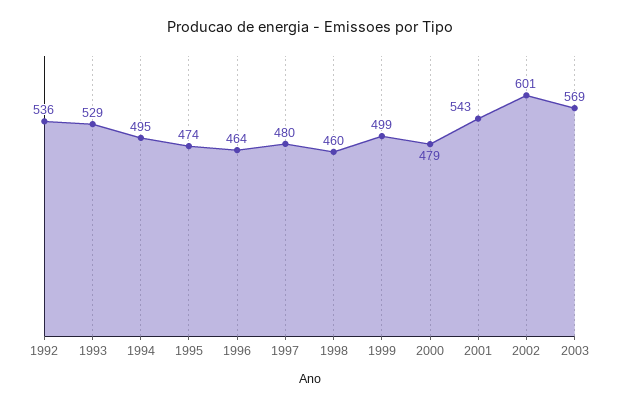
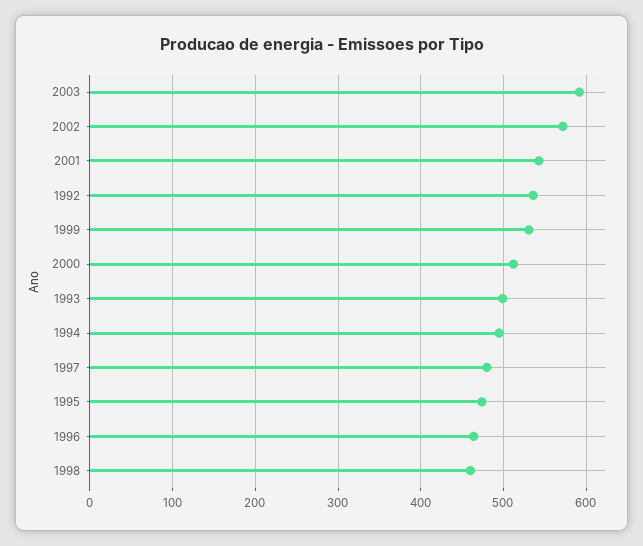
1993: 529 -> 500
1999: 499 -> 530
2000: 479 -> 510
2002: 601 -> 570
2003: 569 -> 590

